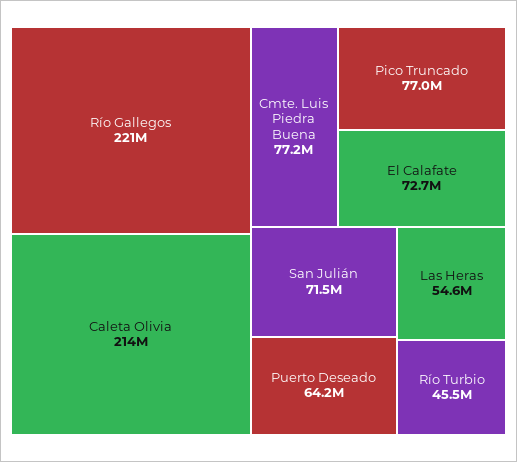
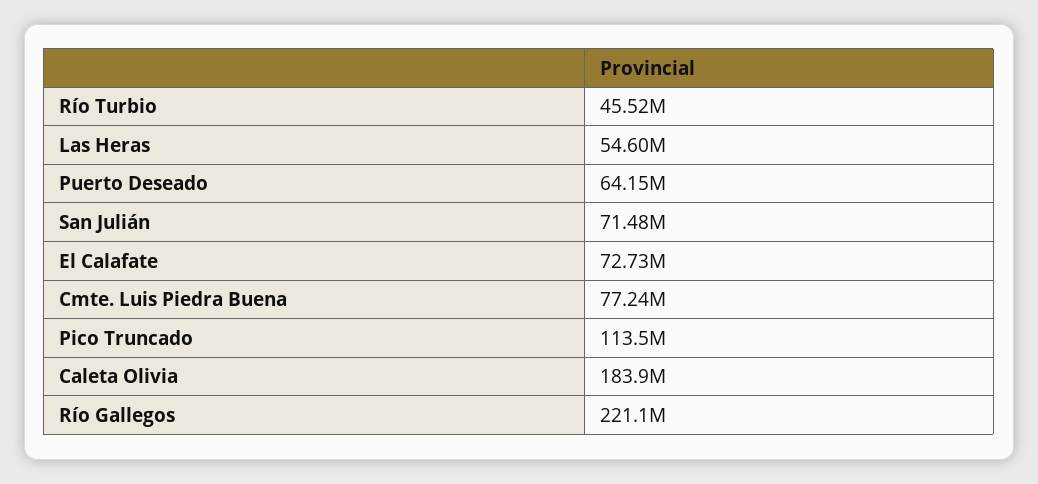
Caleta Olivia: 214000000 -> 183900000
Pico Truncado: 77000000 -> 113500000

